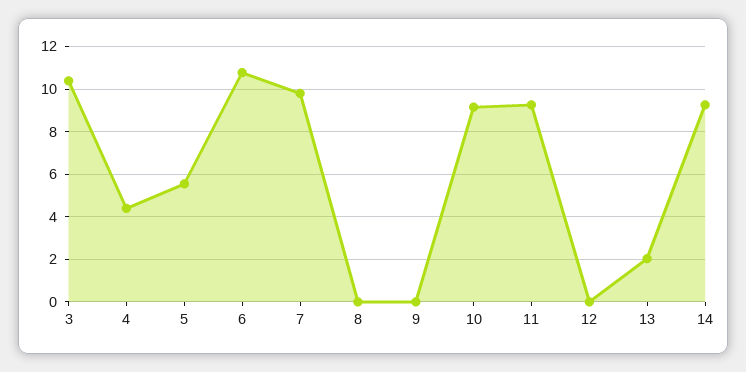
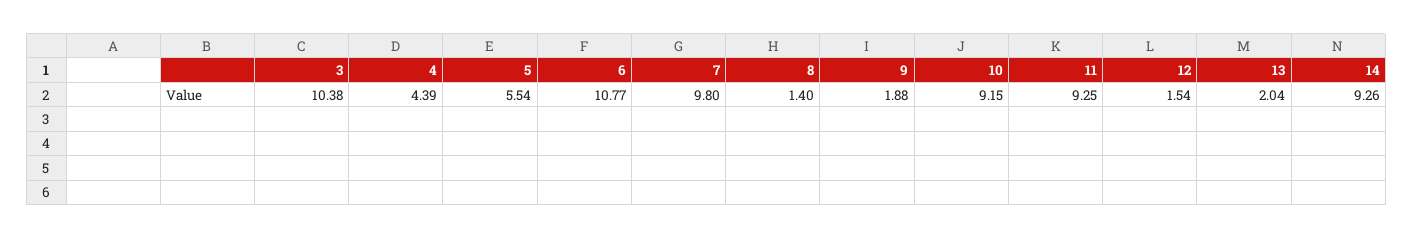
8: 0 -> 1.4
9: 0 -> 1.88
12: 0 -> 1.54

